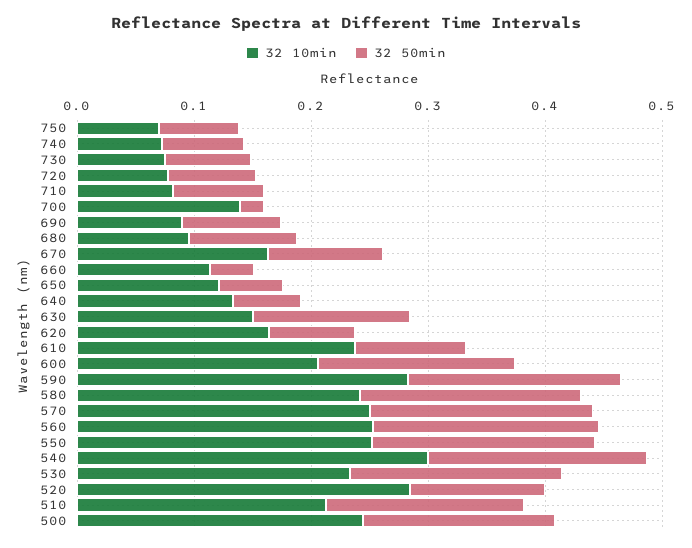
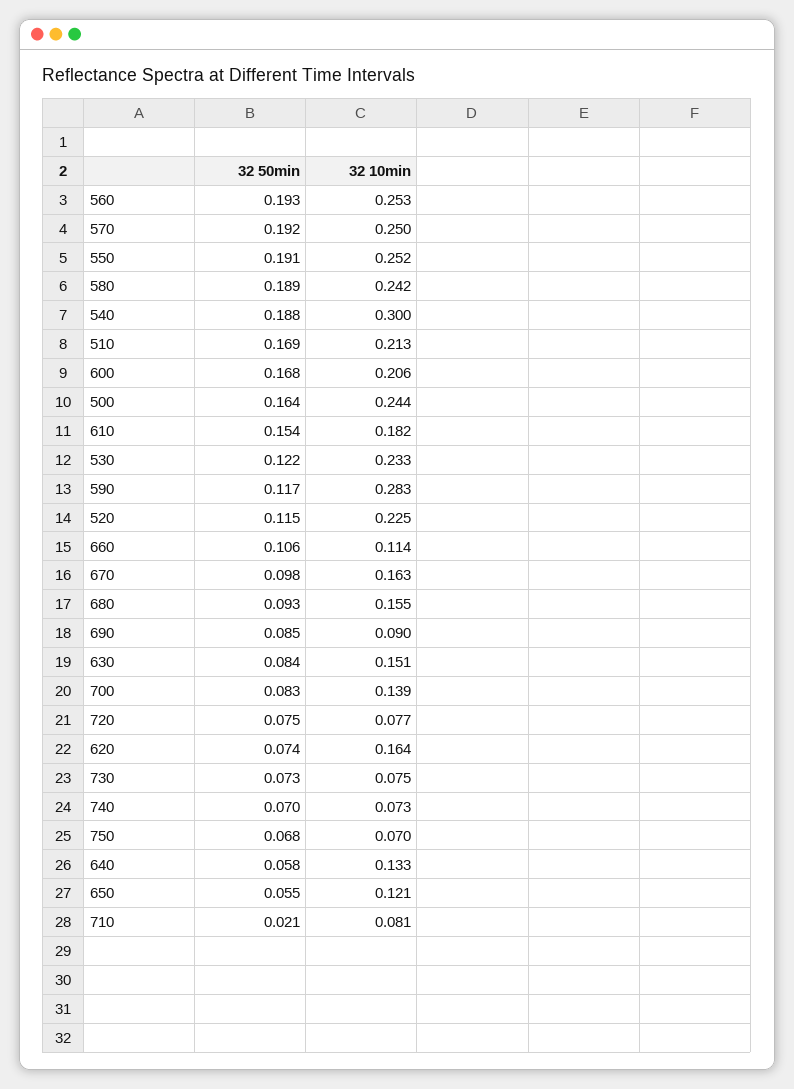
32 50min, 710: 0.08 -> 0.021
32 50min, 700: 0.02 -> 0.083
32 10min, 680: 0.1 -> 0.155
32 50min, 660: 0.04 -> 0.106
32 50min, 630: 0.14 -> 0.084
32 10min, 610: 0.24 -> 0.182
32 50min, 610: 0.1 -> 0.154
32 50min, 590: 0.18 -> 0.117
32 50min, 530: 0.18 -> 0.122
32 10min, 520: 0.28 -> 0.225

